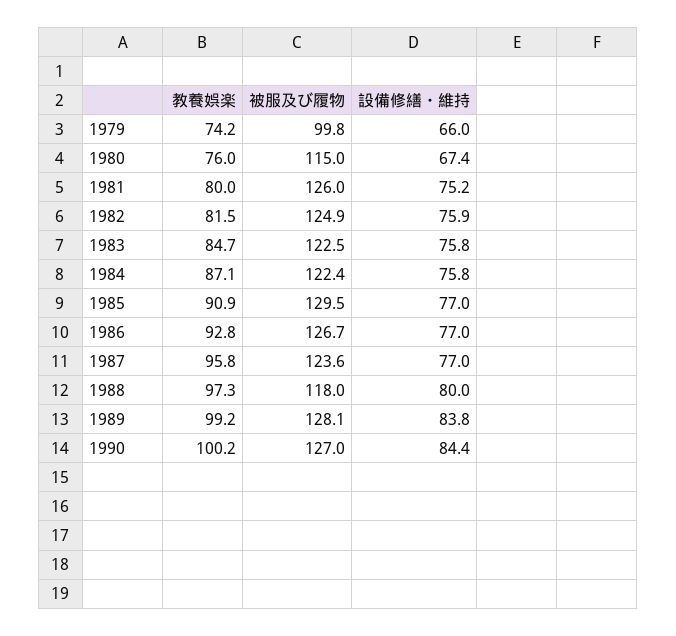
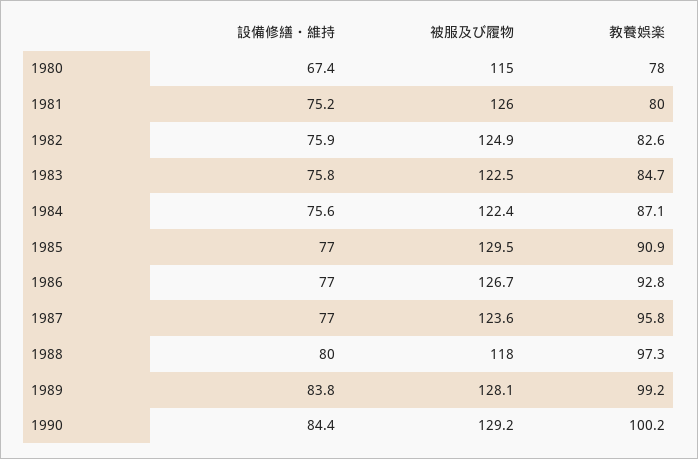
教養娯楽, 1979: 74.2 -> none
被服及び履物, 1979: 99.8 -> none
設備修繕・維持, 1979: 66 -> none
教養娯楽, 1980: 76 -> 78
教養娯楽, 1982: 81.5 -> 82.6
設備修繕・維持, 1984: 75.8 -> 75.6
被服及び履物, 1990: 127 -> 129.2

